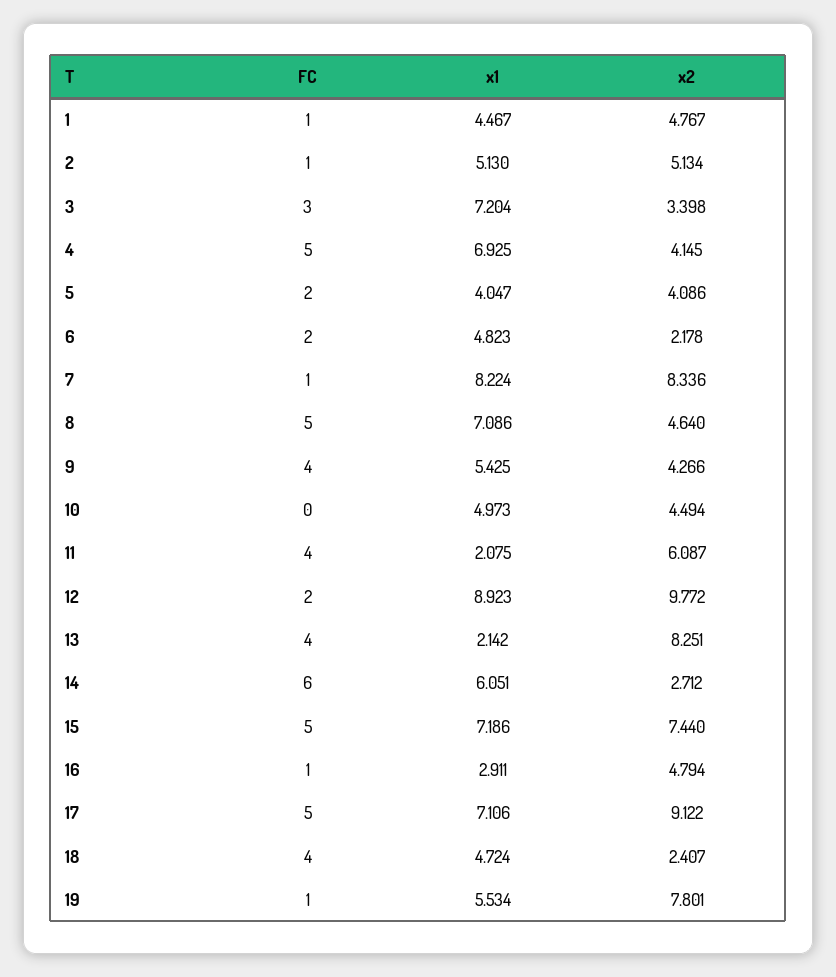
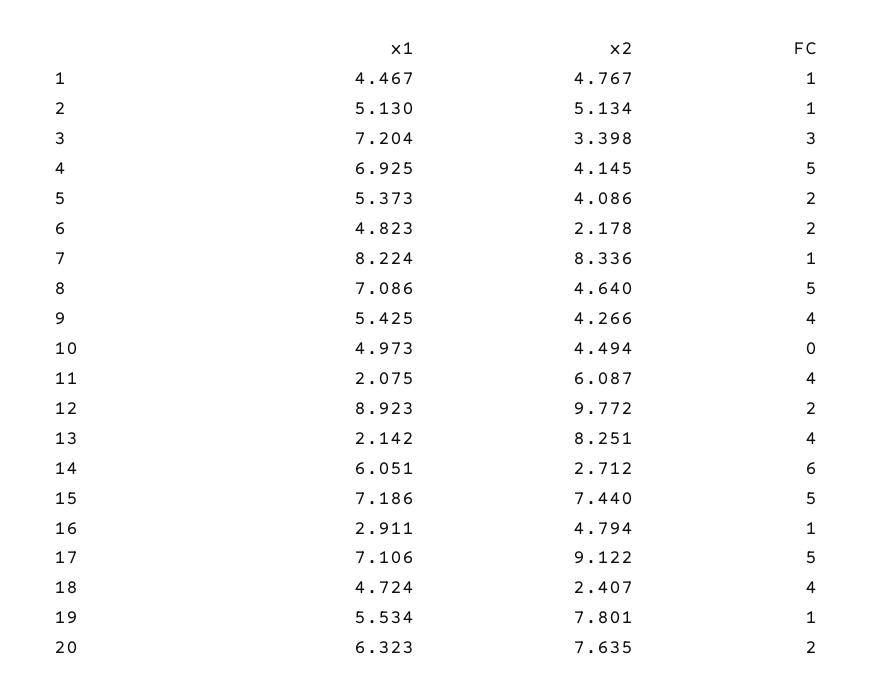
x1, 5: 4.047 -> 5.373
x1, 20: none -> 6.323
x2, 20: none -> 7.635
FC, 20: none -> 2

